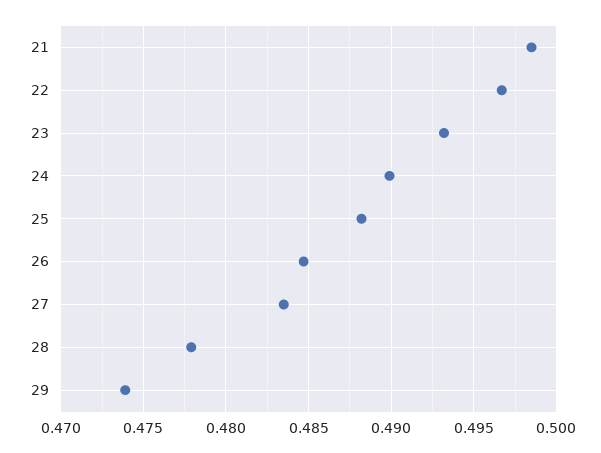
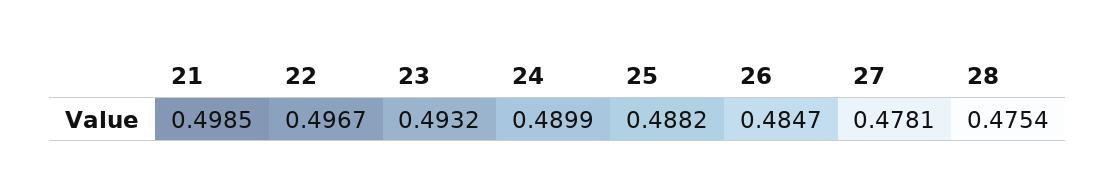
27: 0.4835 -> 0.4781
28: 0.478 -> 0.4754
29: 0.474 -> none

